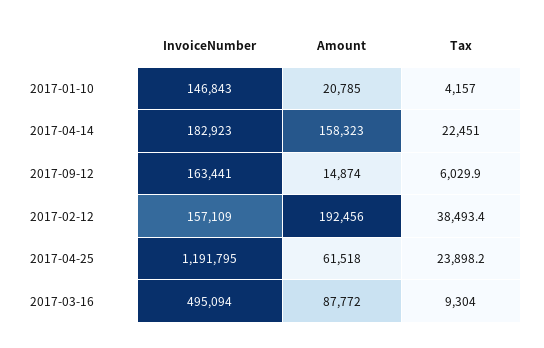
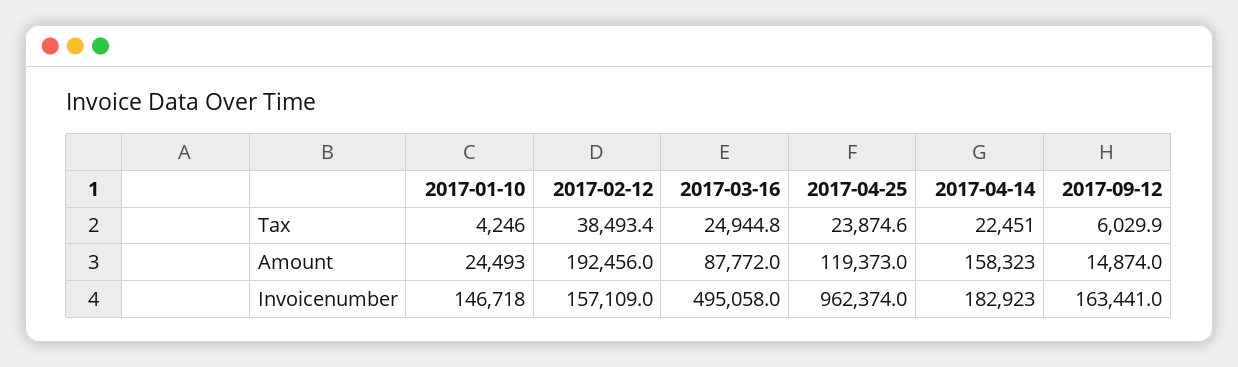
InvoiceNumber, 2017-01-10: 146843 -> 146718
Amount, 2017-01-10: 20785 -> 24493
Tax, 2017-01-10: 4157 -> 4246
InvoiceNumber, 2017-04-25: 1191795 -> 962374
Amount, 2017-04-25: 61518 -> 119373
Tax, 2017-04-25: 23898.2 -> 23874.6
InvoiceNumber, 2017-03-16: 495094 -> 495058
Tax, 2017-03-16: 9304 -> 24944.8

